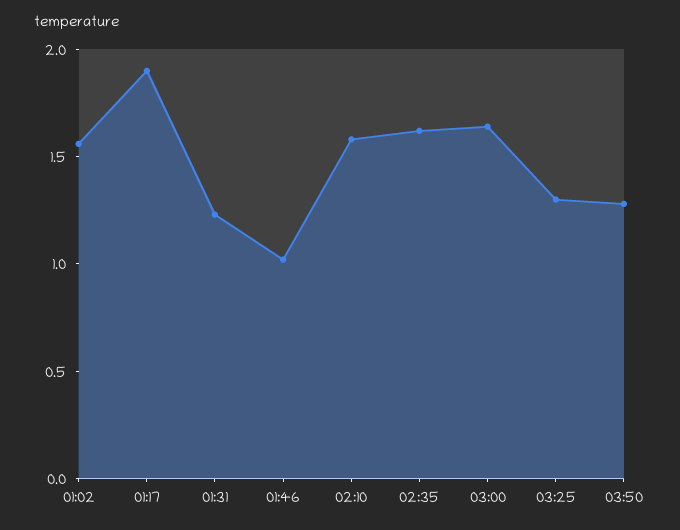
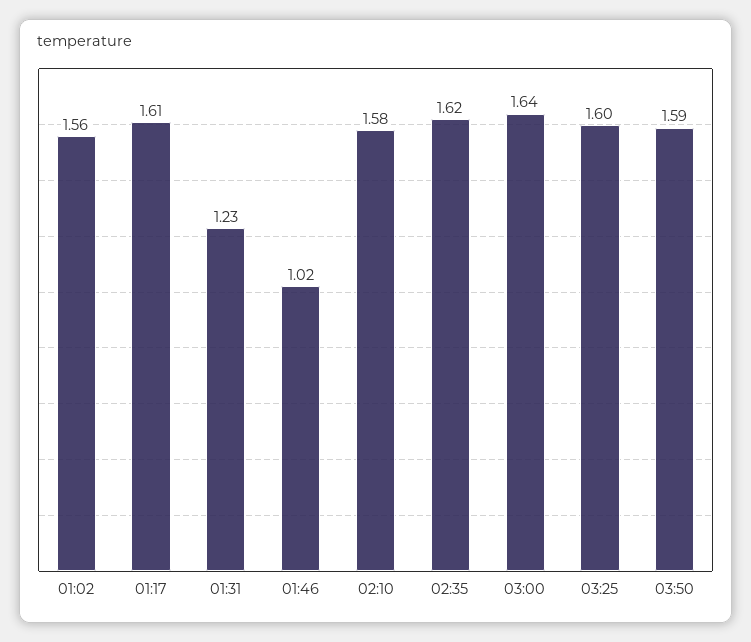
01:17: 1.9 -> 1.61
03:25: 1.3 -> 1.6
03:50: 1.3 -> 1.59

